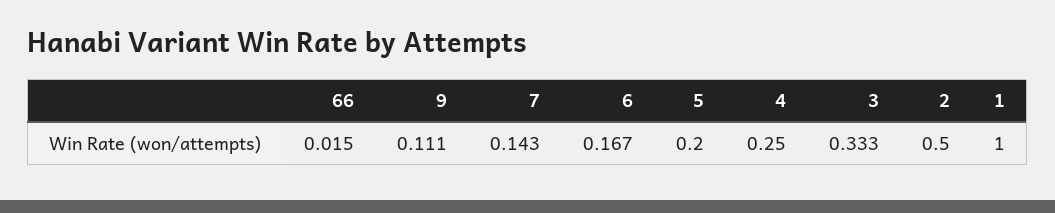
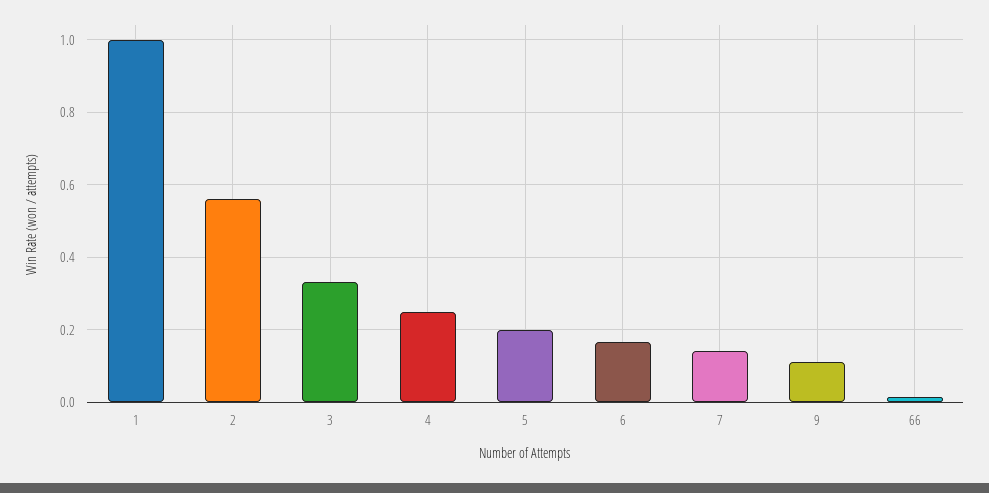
2: 0.5 -> 0.56

